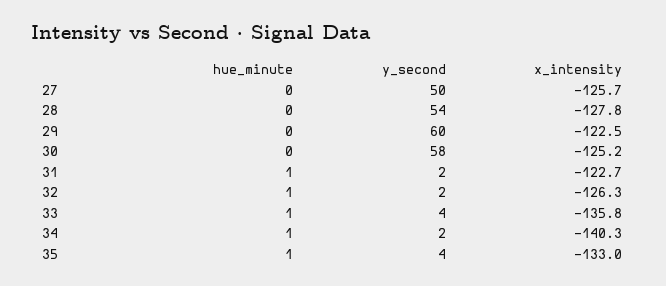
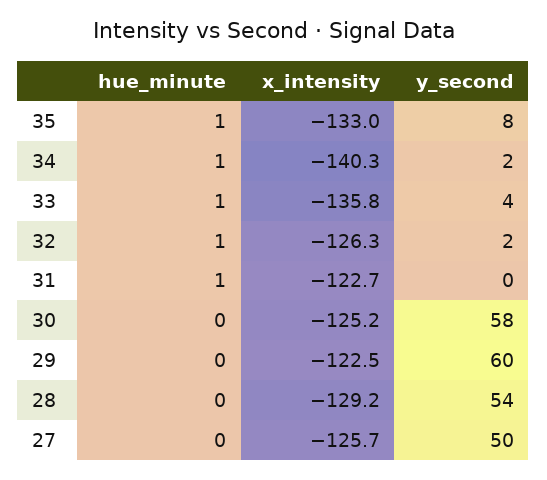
x_intensity, 28: -127.8 -> -129.2
y_second, 31: 2 -> 0
y_second, 35: 4 -> 8

